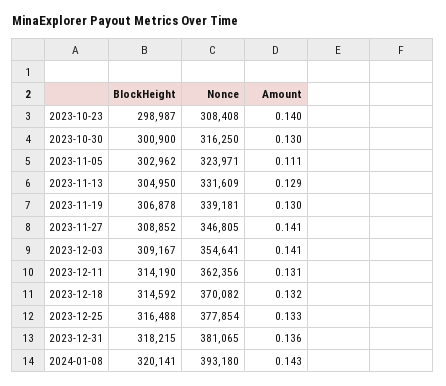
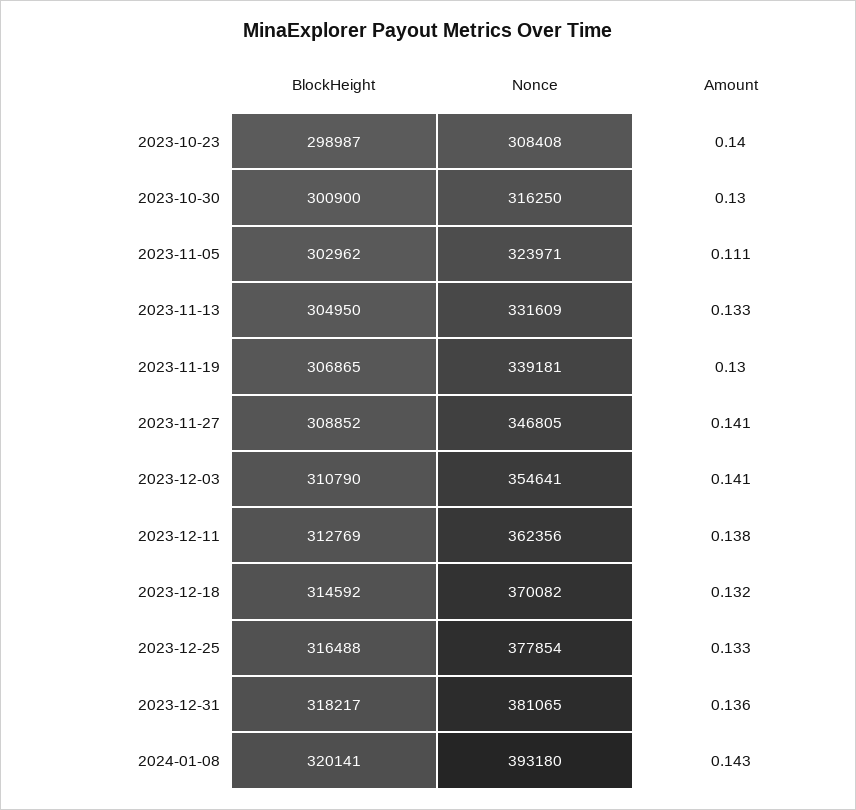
Amount, 2023-11-13: 0.129 -> 0.133
BlockHeight, 2023-11-19: 306878 -> 306865
BlockHeight, 2023-12-03: 309167 -> 310790
BlockHeight, 2023-12-11: 314190 -> 312769
Amount, 2023-12-11: 0.131 -> 0.138
BlockHeight, 2023-12-31: 318215 -> 318217

